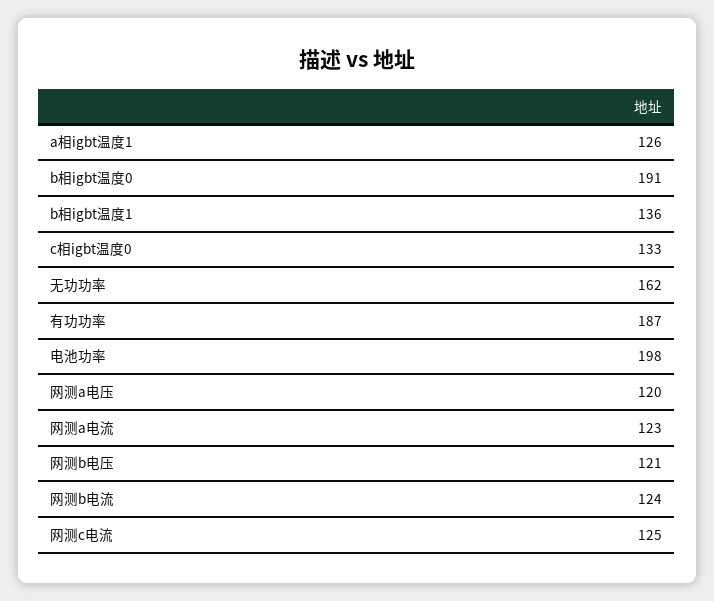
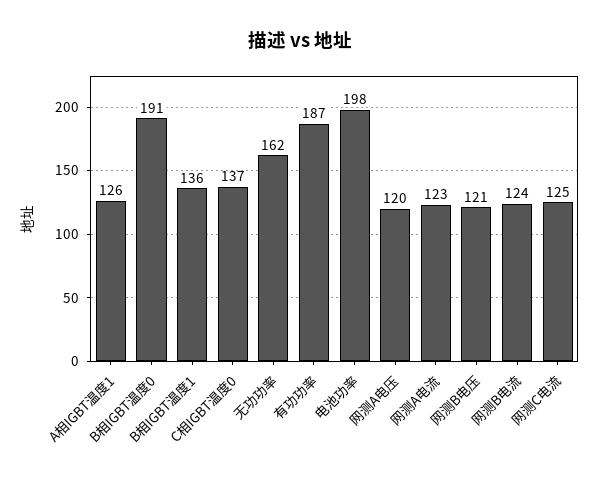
c相igbt温度0: 133 -> 137

